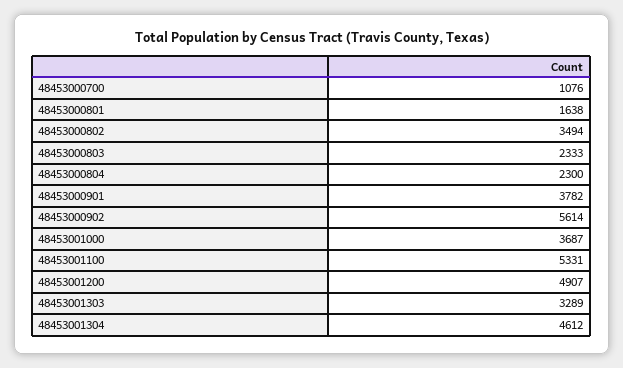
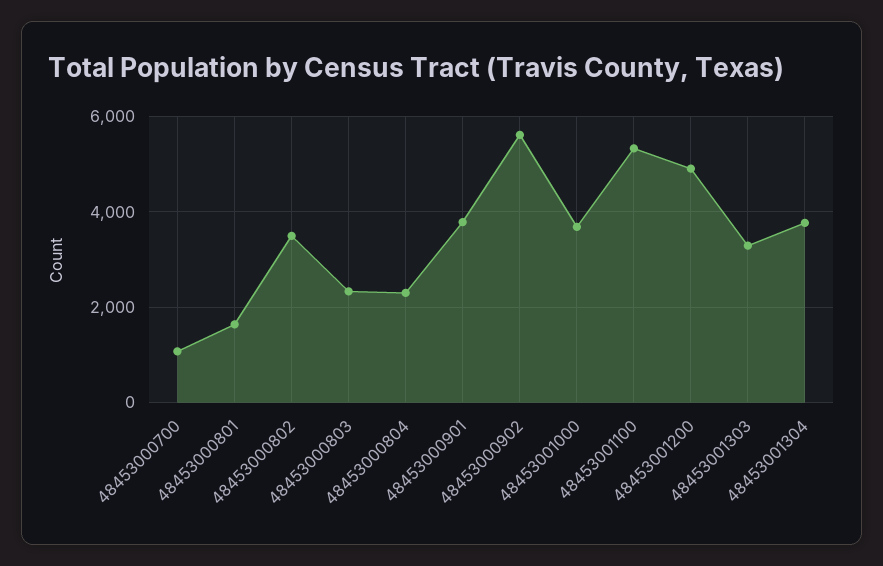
48453001304: 4612 -> 3800

